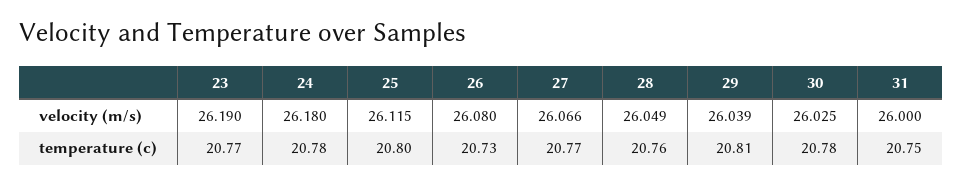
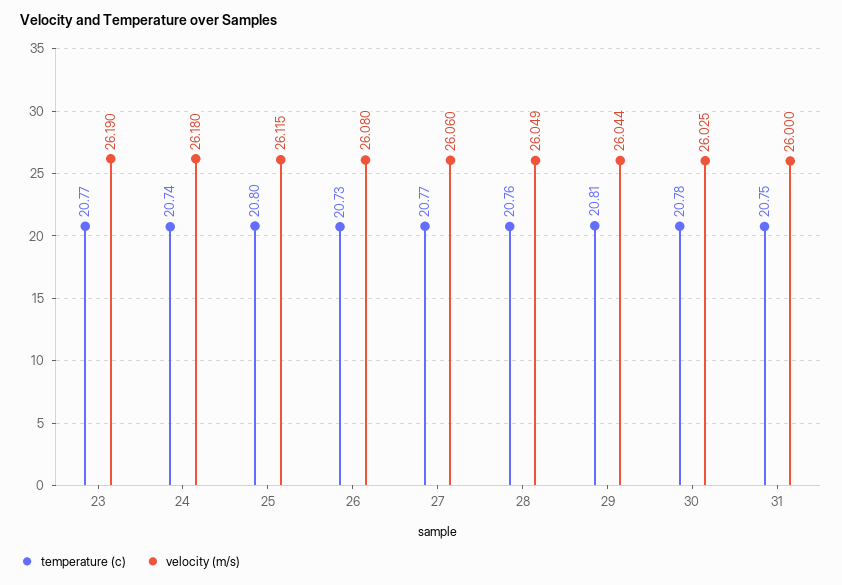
velocity (m/s), 27: 26.066 -> 26.06
velocity (m/s), 29: 26.039 -> 26.044
temperature (c), 24: 20.78 -> 20.74

